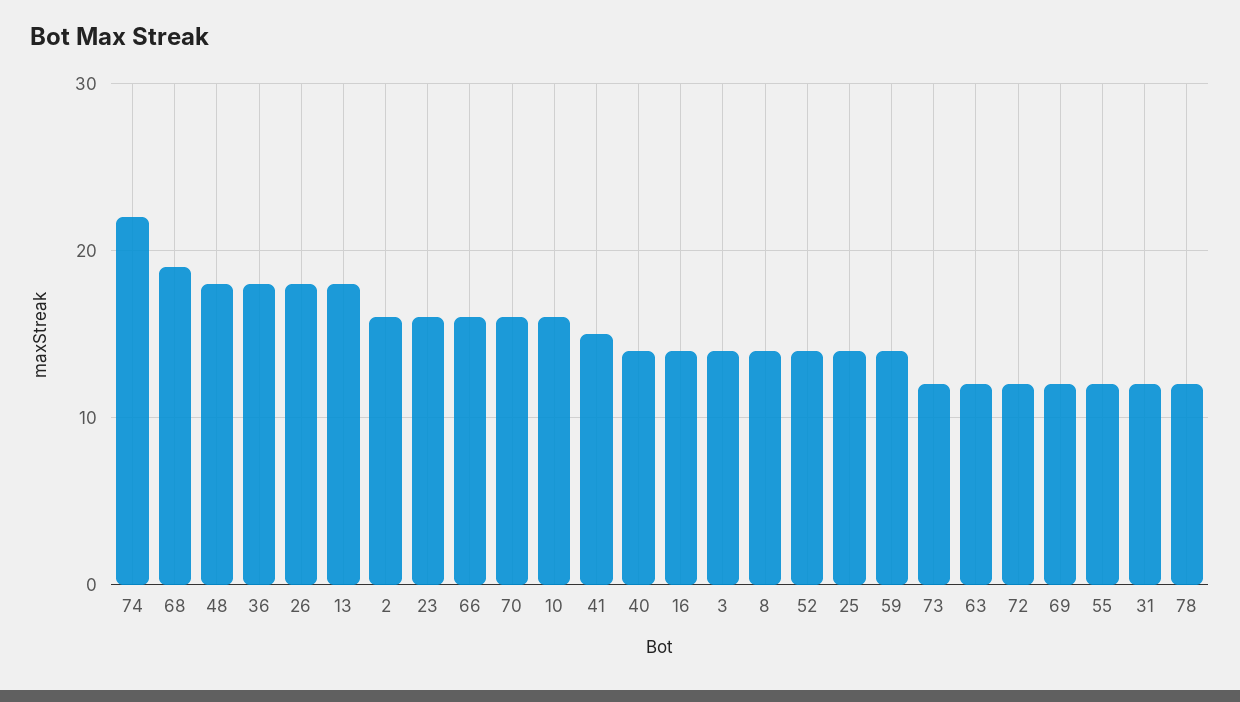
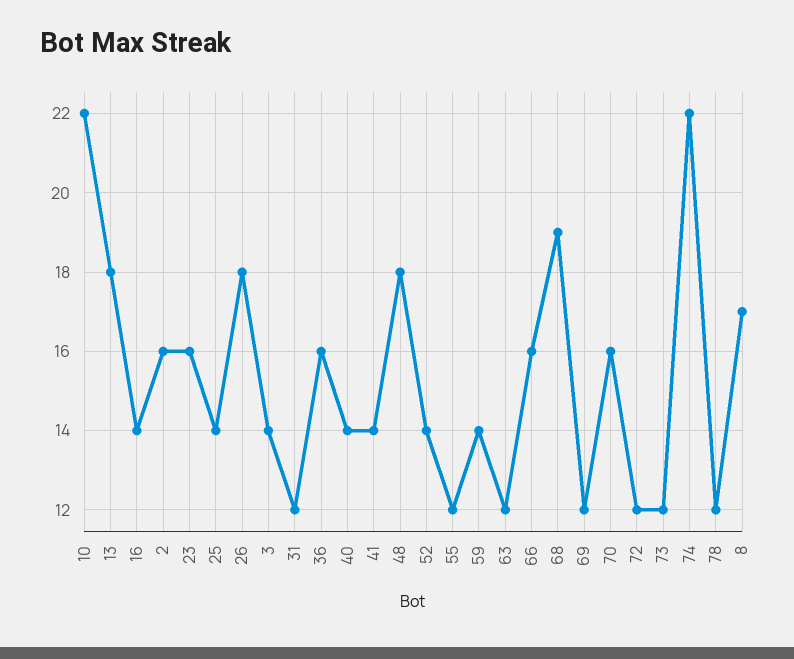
36: 18 -> 16
10: 16 -> 22
41: 15 -> 14
8: 14 -> 17

